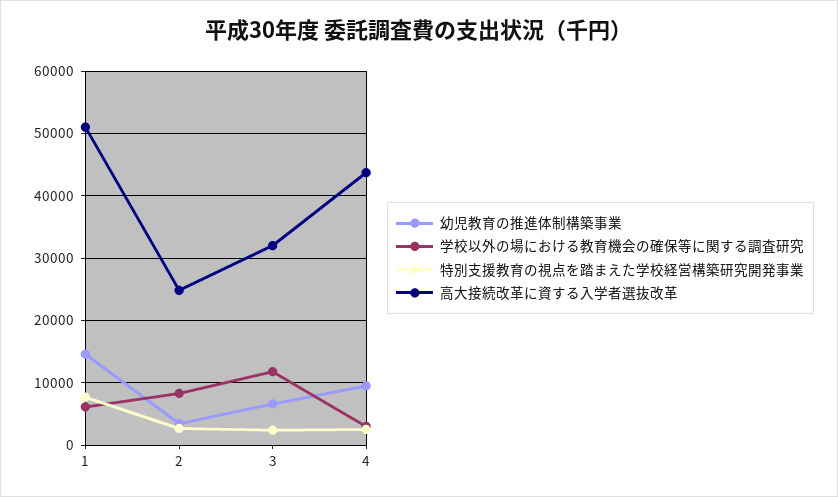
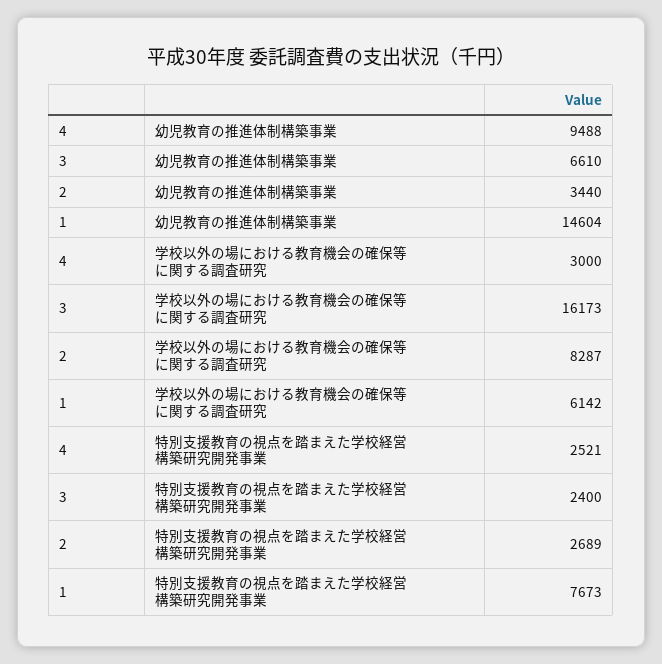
高大接続改革に資する入学者選抜改革, 1: 51000 -> none
高大接続改革に資する入学者選抜改革, 2: 25000 -> none
学校以外の場における教育機会の確保等に関する調査研究, 3: 12000 -> 16173
高大接続改革に資する入学者選抜改革, 3: 32000 -> none
高大接続改革に資する入学者選抜改革, 4: 44000 -> none

